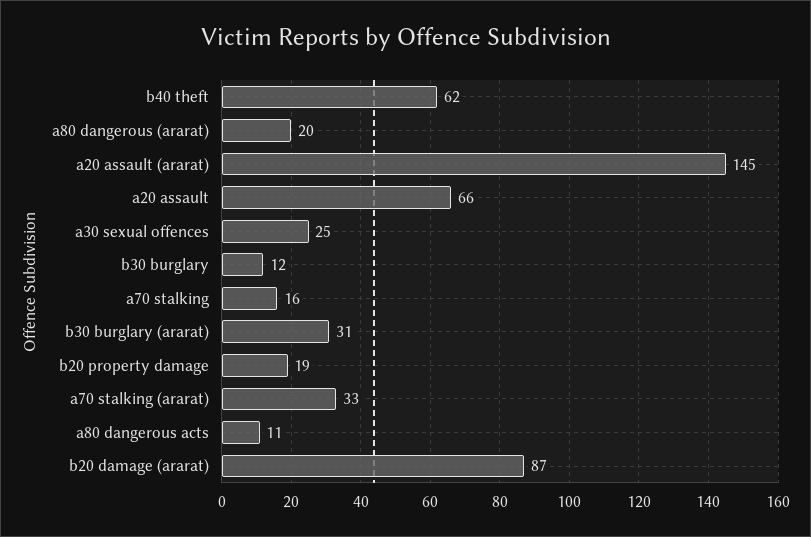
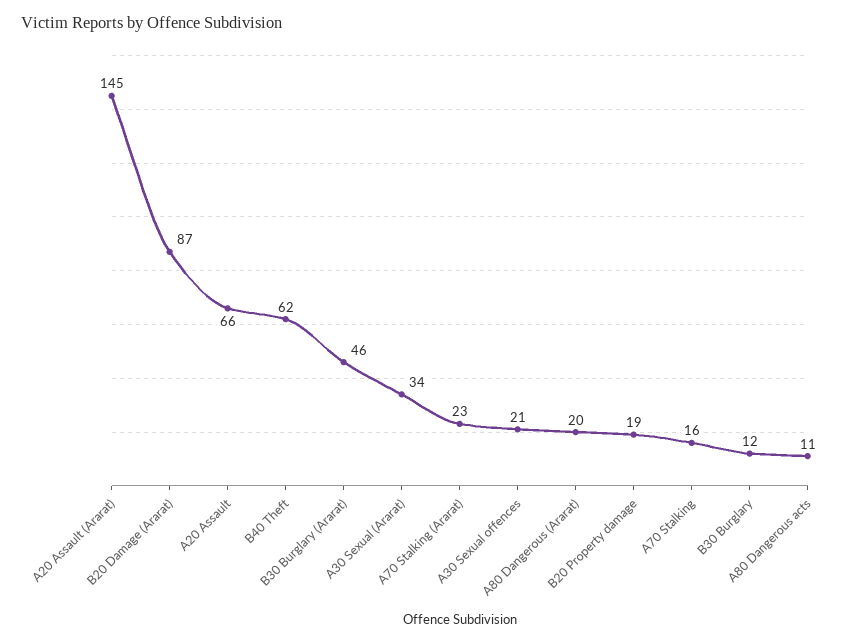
a30 sexual offences: 25 -> 21
b30 burglary (ararat): 31 -> 46
a70 stalking (ararat): 33 -> 23
A30 Sexual (Ararat): none -> 34

